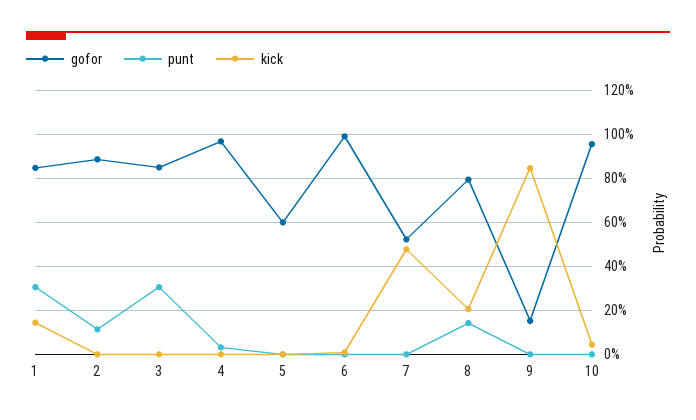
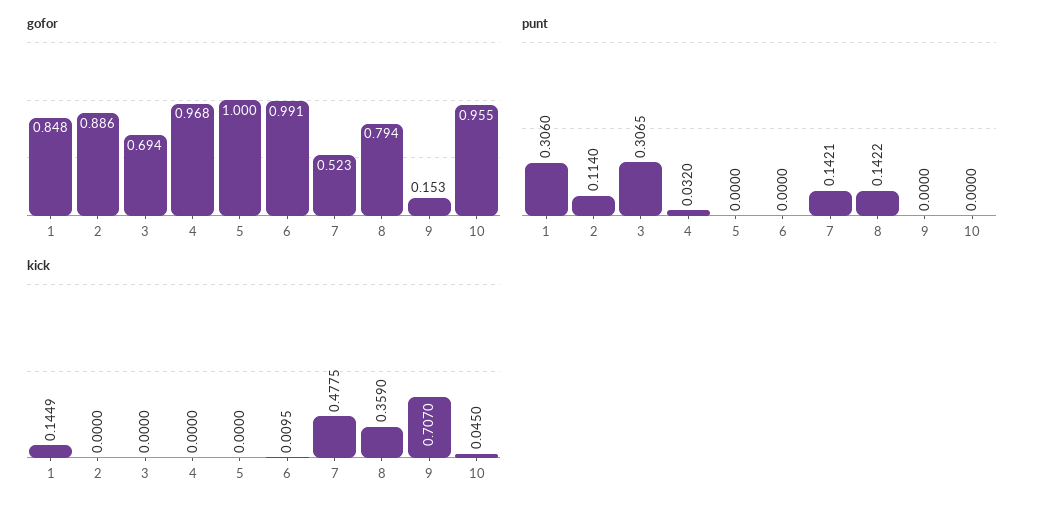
gofor, 3: 0.85 -> 0.694
gofor, 5: 0.6 -> 1
punt, 7: 0 -> 0.1421
kick, 8: 0.2 -> 0.359
kick, 9: 0.85 -> 0.707

